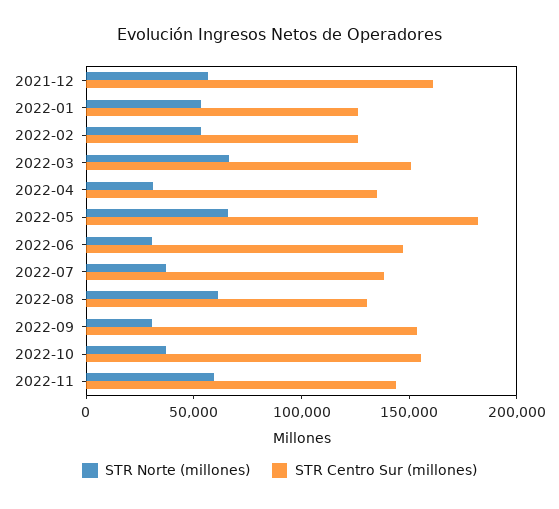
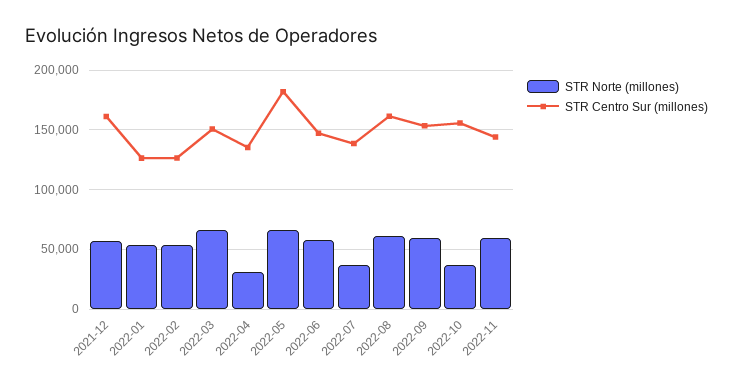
STR Norte (millones), 2022-06: 30000 -> 60000
STR Centro Sur (millones), 2022-08: 130000 -> 160000
STR Norte (millones), 2022-09: 30000 -> 60000

